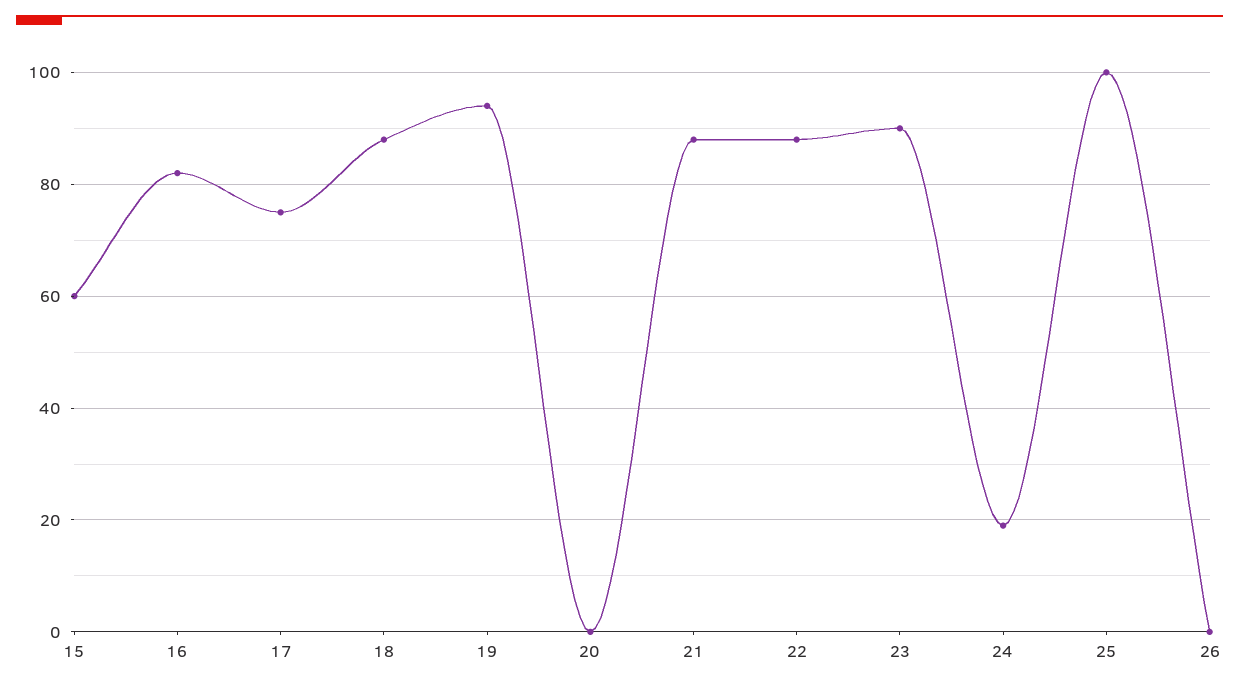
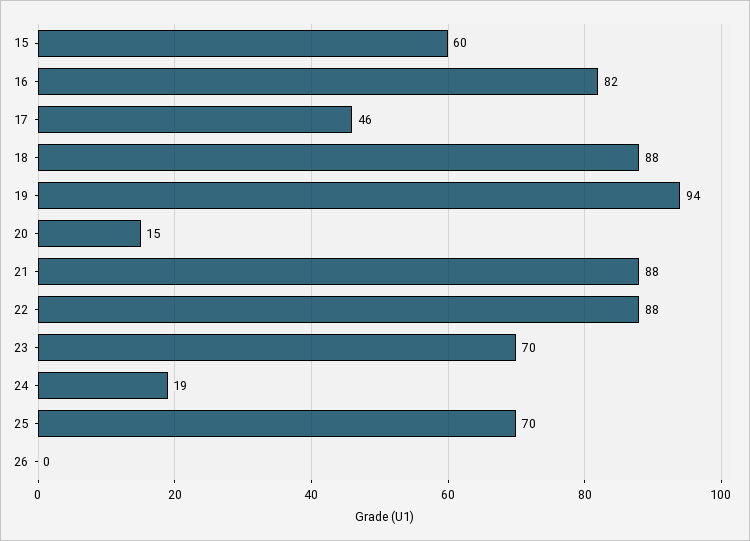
17: 75 -> 46
20: 0 -> 15
23: 90 -> 70
25: 100 -> 70

